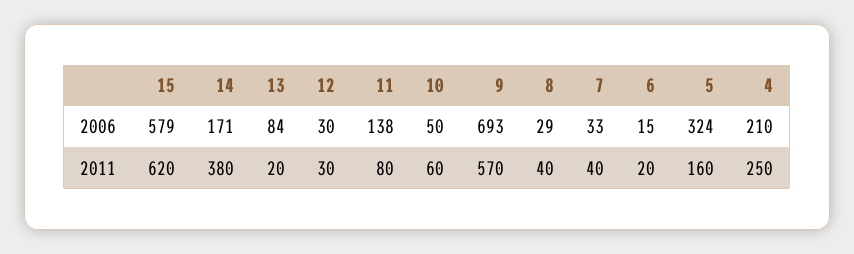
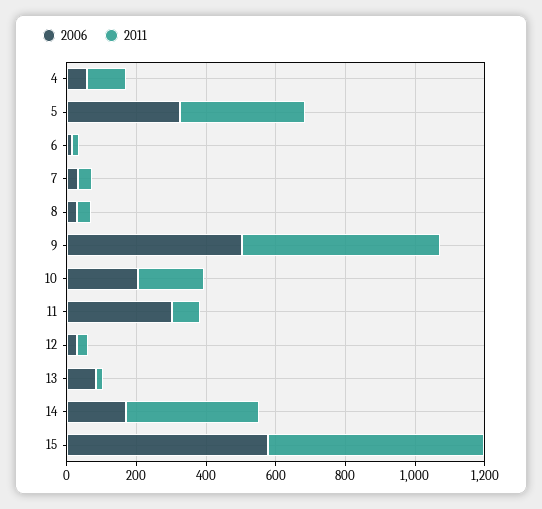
2006, 11: 138 -> 300
2006, 10: 50 -> 200
2006, 9: 693 -> 500
2006, 4: 210 -> 50
2011, 10: 60 -> 200
2011, 5: 160 -> 350
2011, 4: 250 -> 100

